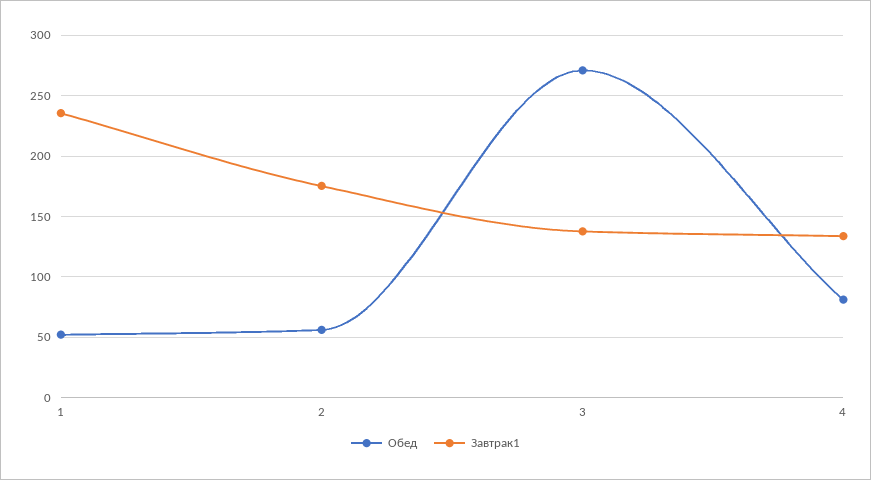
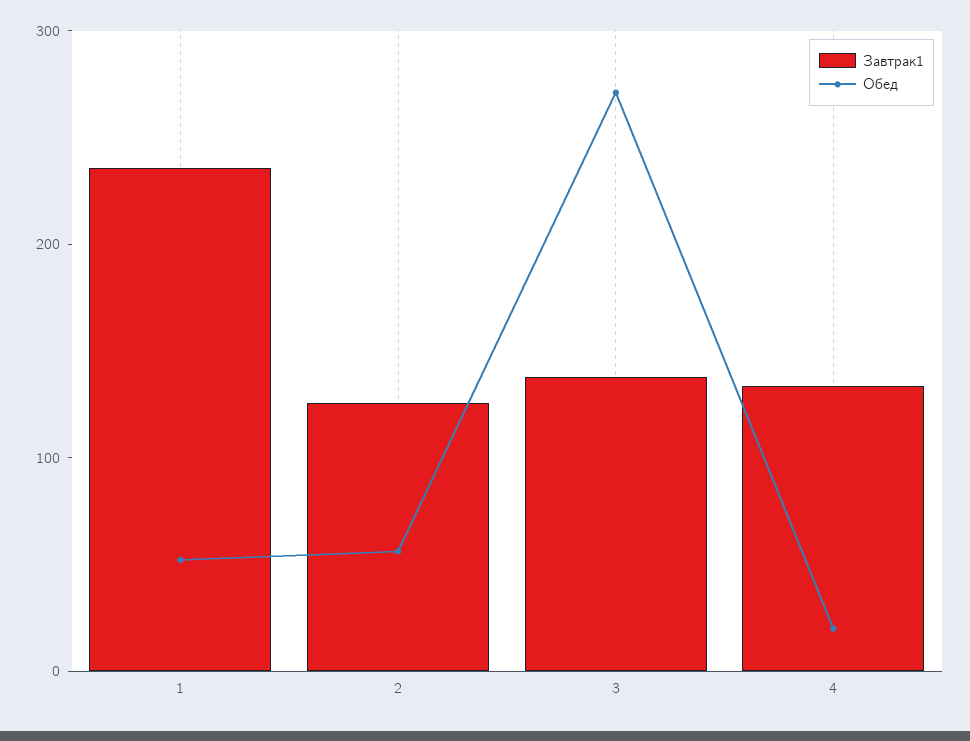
Завтрак1, 2: 175 -> 120
Обед, 4: 80 -> 20

